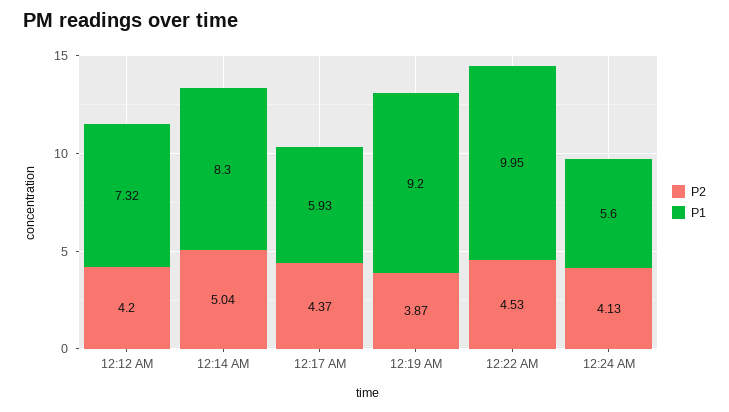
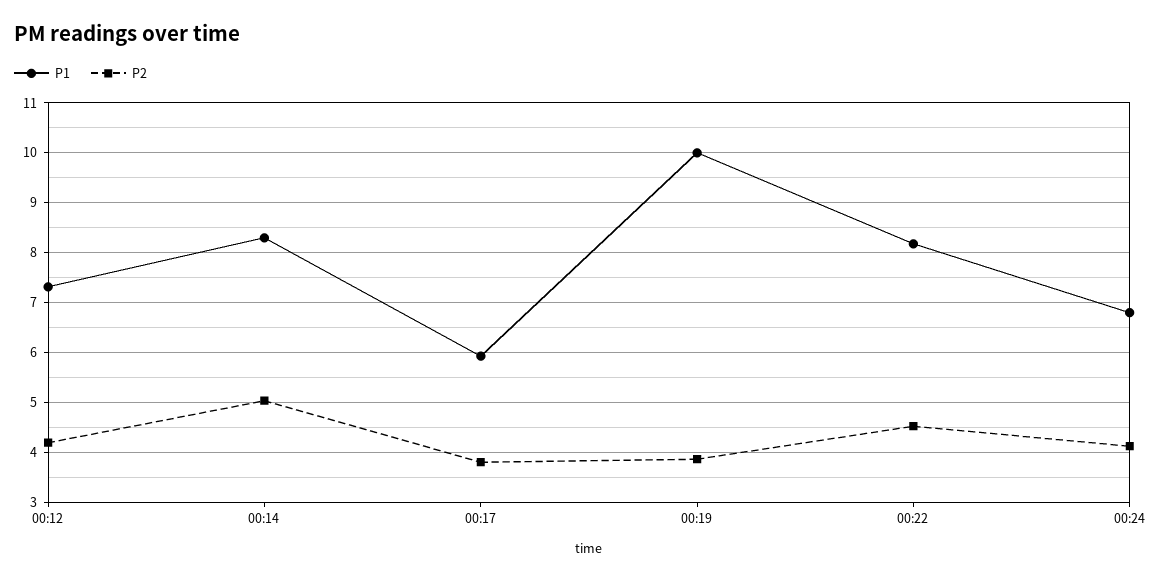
P2, 12:17 AM: 4.37 -> 3.8
P1, 12:19 AM: 9.2 -> 10
P1, 12:22 AM: 9.95 -> 8.2
P1, 12:24 AM: 5.6 -> 6.8

